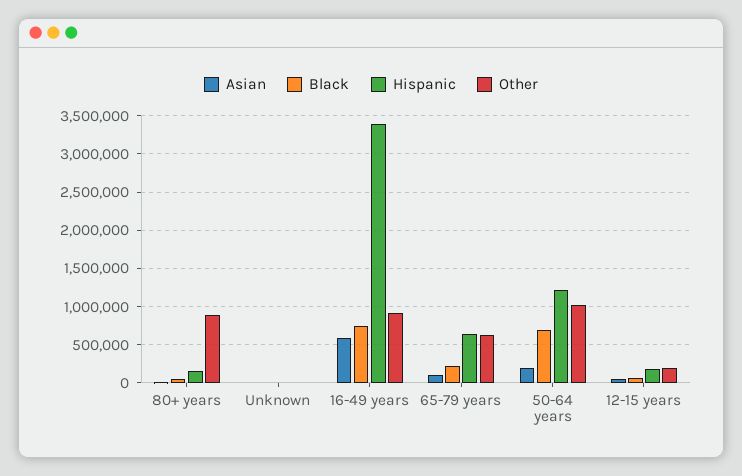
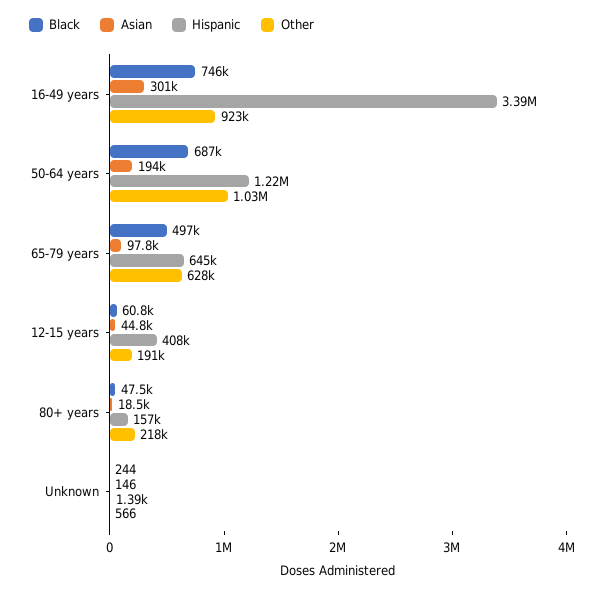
Other, 80+ years: 900000 -> 218000
Asian, 16-49 years: 600000 -> 301000
Black, 65-79 years: 200000 -> 497000
Hispanic, 12-15 years: 200000 -> 408000

